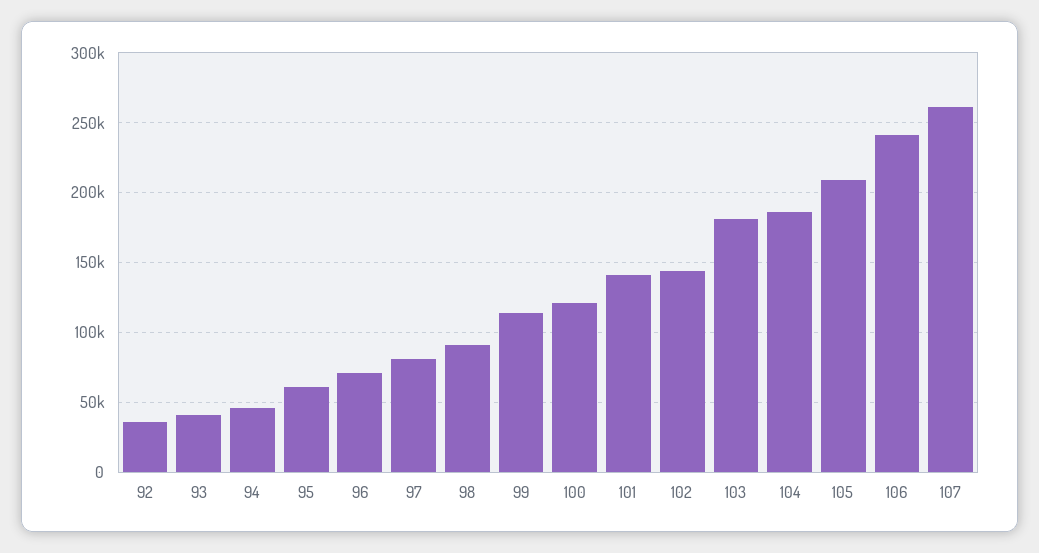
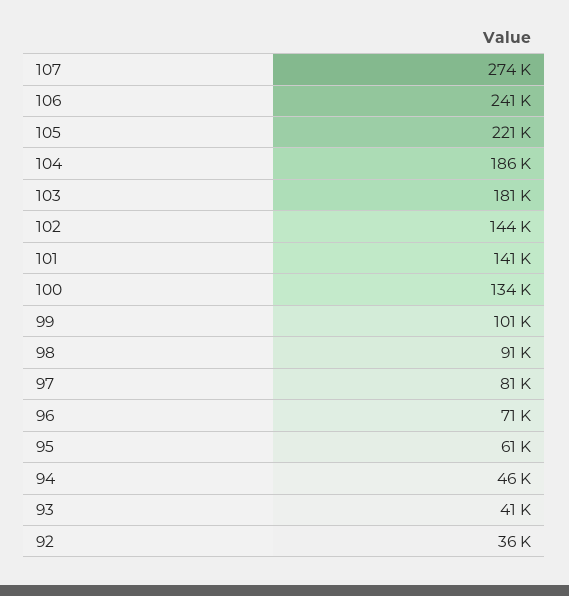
99: 115000 -> 101000
100: 120000 -> 134000
105: 210000 -> 221000
107: 260000 -> 274000

